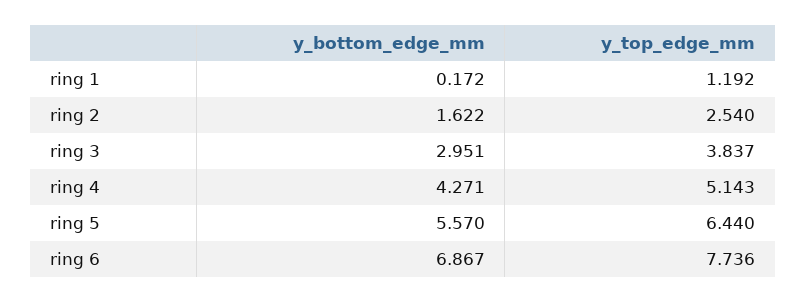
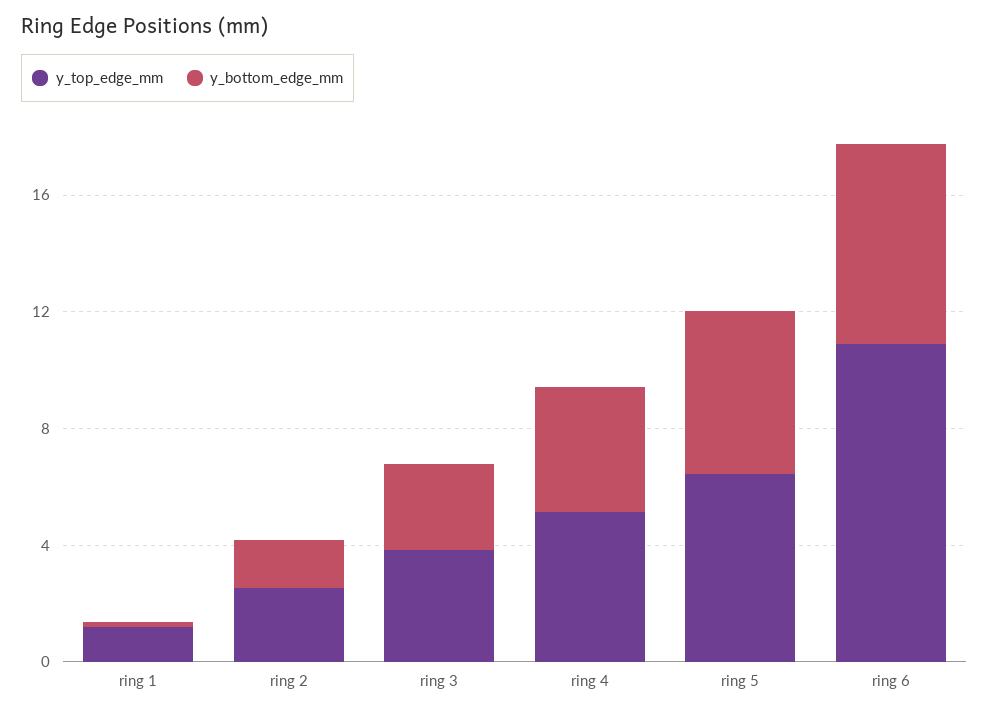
y_top_edge_mm, ring 6: 7.736 -> 11

